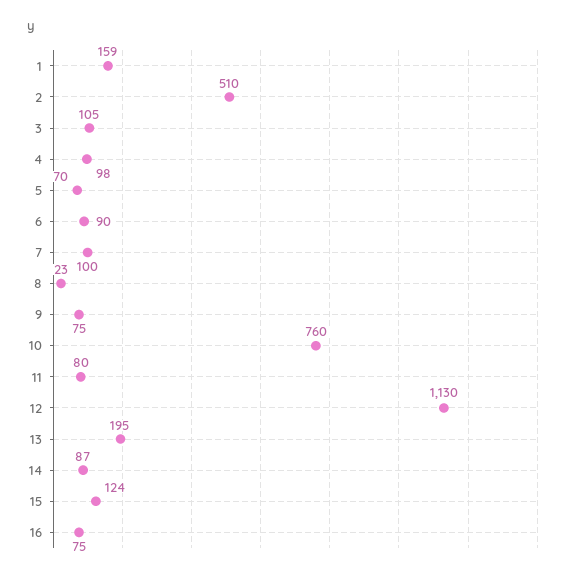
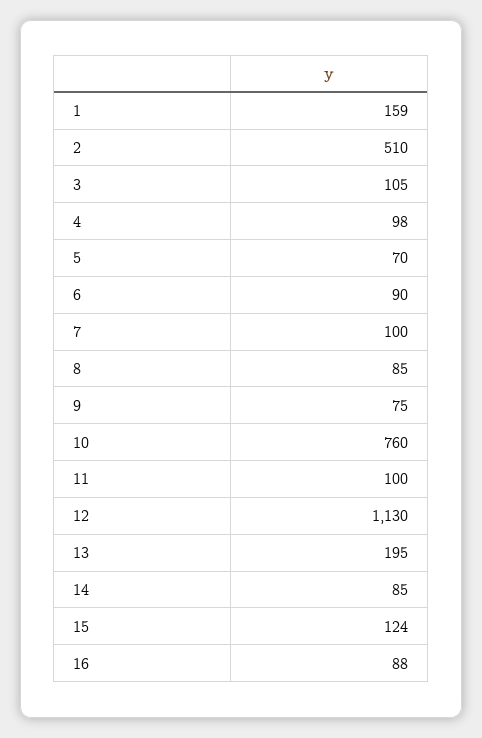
8: 23 -> 85
11: 80 -> 100
14: 87 -> 85
16: 75 -> 88

